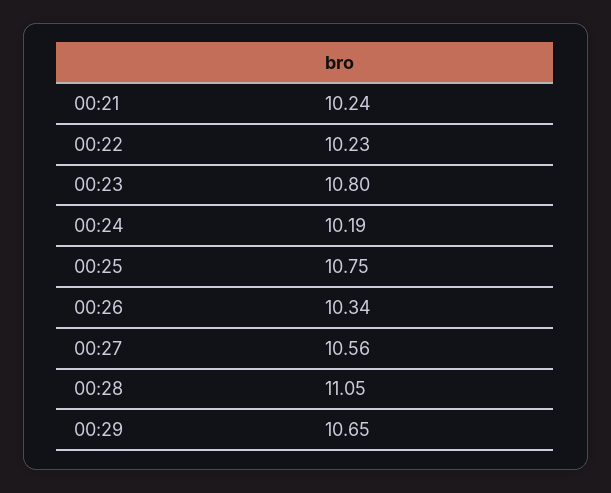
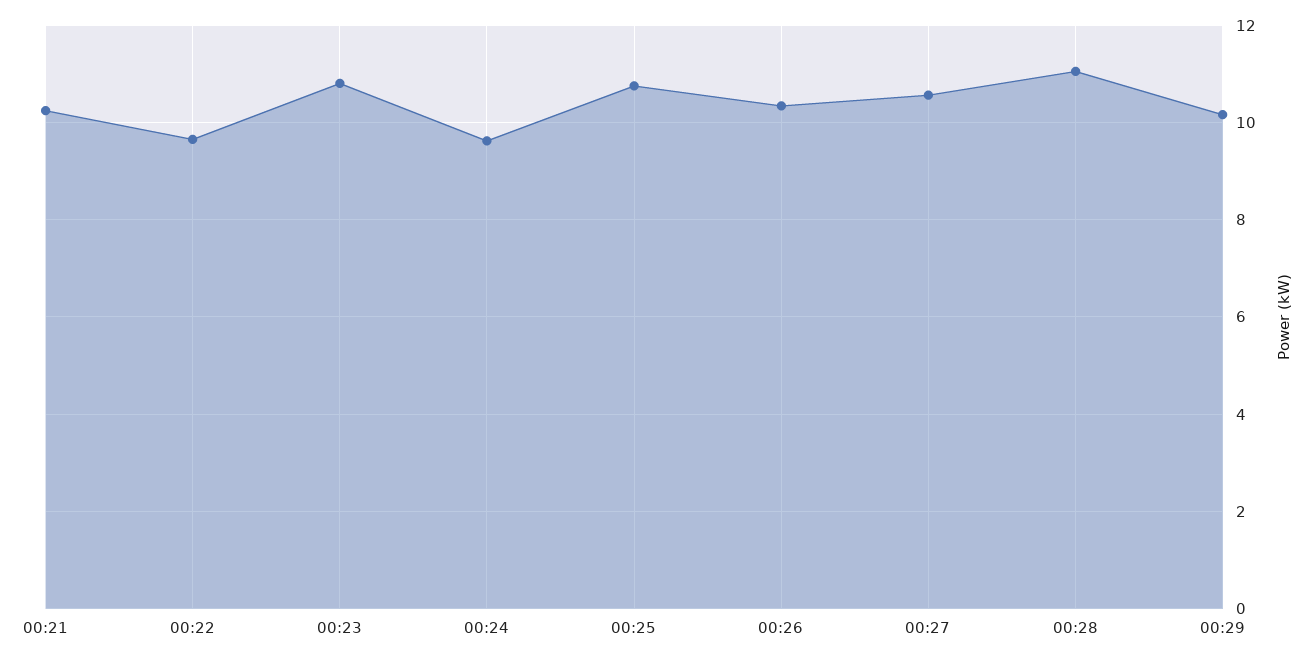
00:22: 10.23 -> 9.6
00:24: 10.19 -> 9.6
00:29: 10.65 -> 10.2

